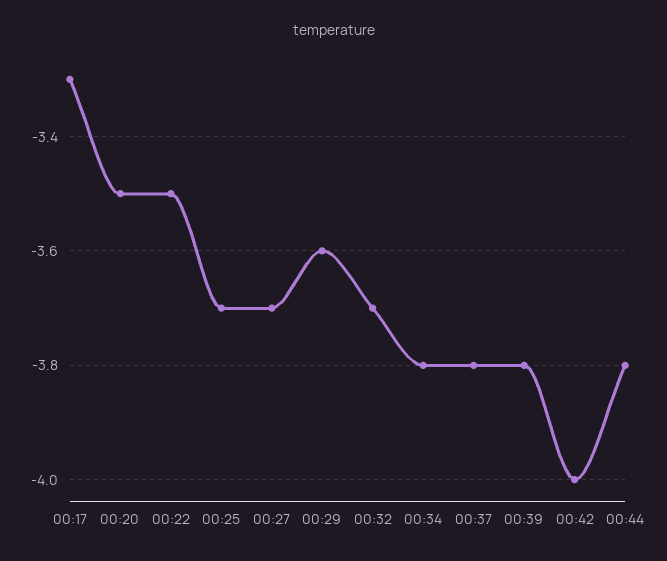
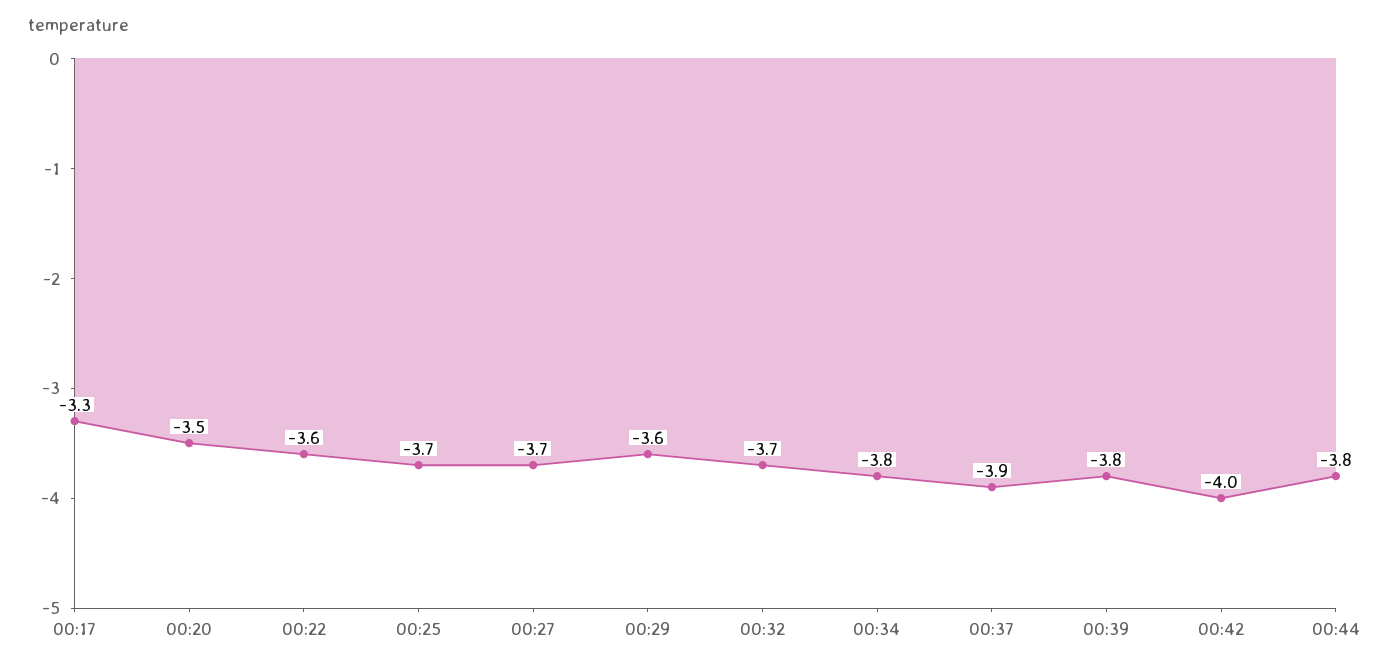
00:22: -3.5 -> -3.6
00:37: -3.8 -> -3.9

